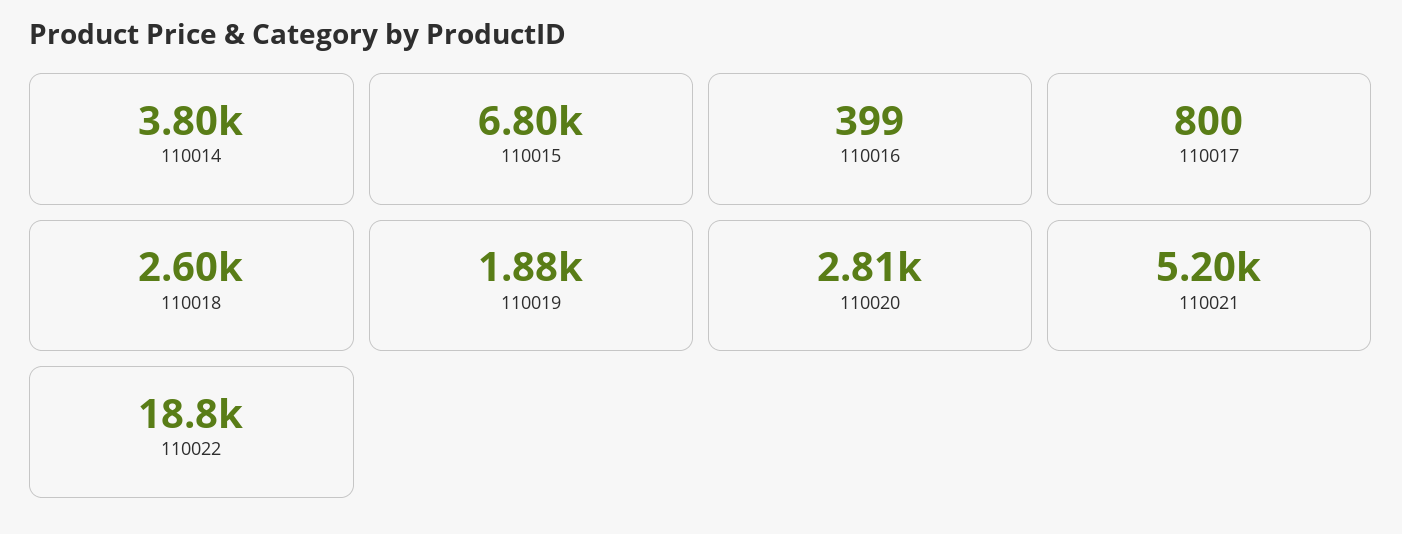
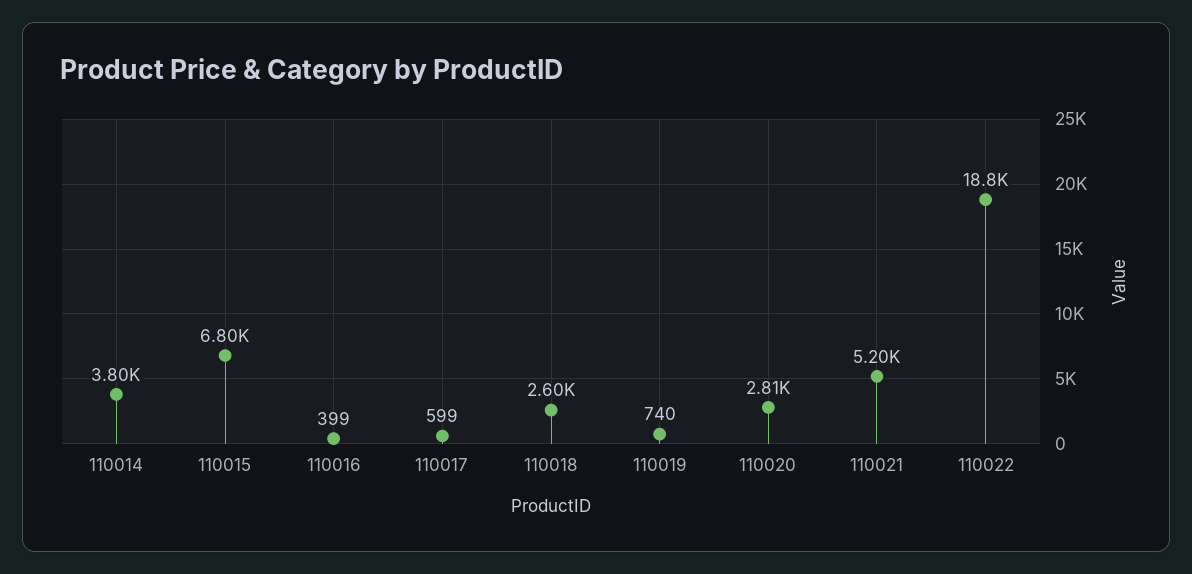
110017: 800 -> 599
110019: 1880 -> 740

